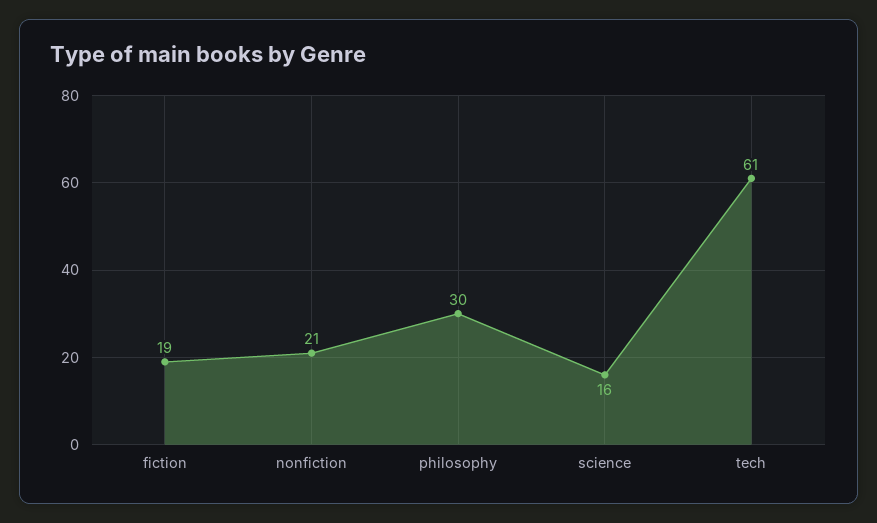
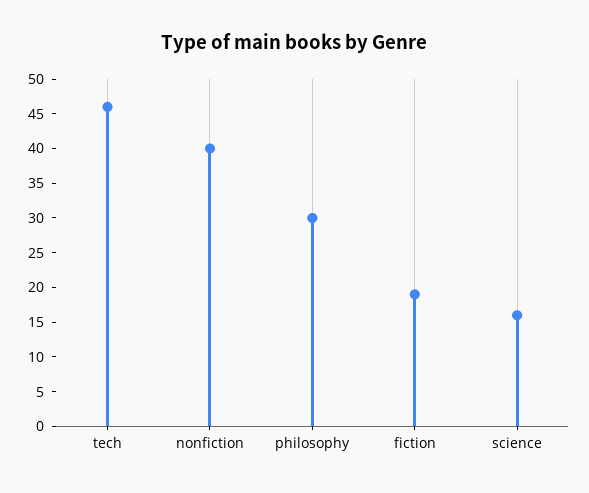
nonfiction: 21 -> 40
tech: 61 -> 45

